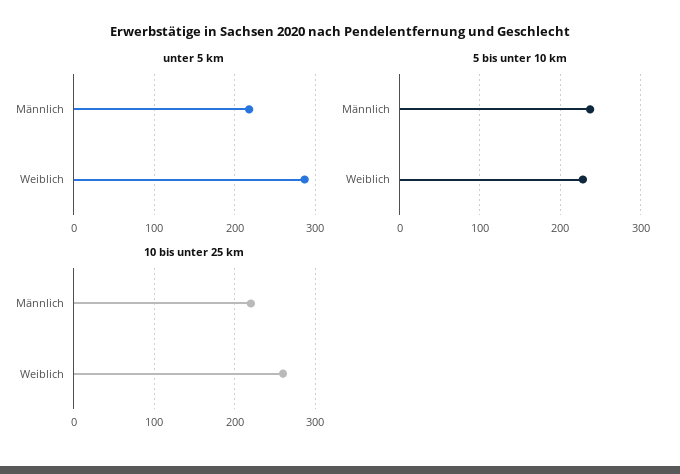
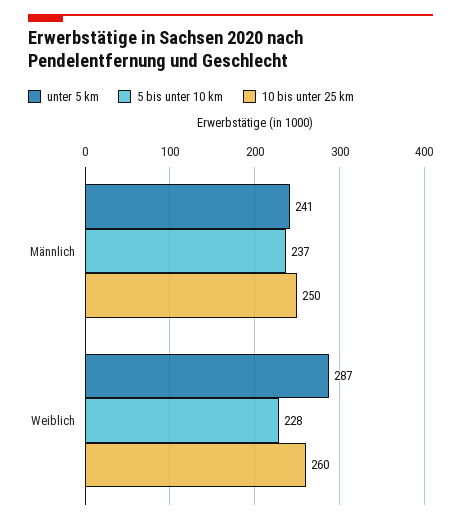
unter 5 km, Männlich: 220 -> 241
10 bis unter 25 km, Männlich: 220 -> 250

